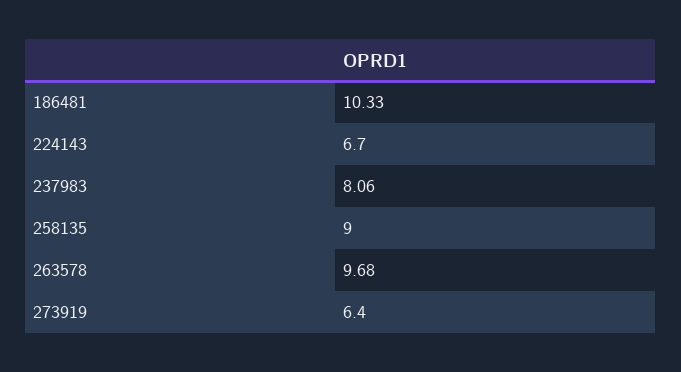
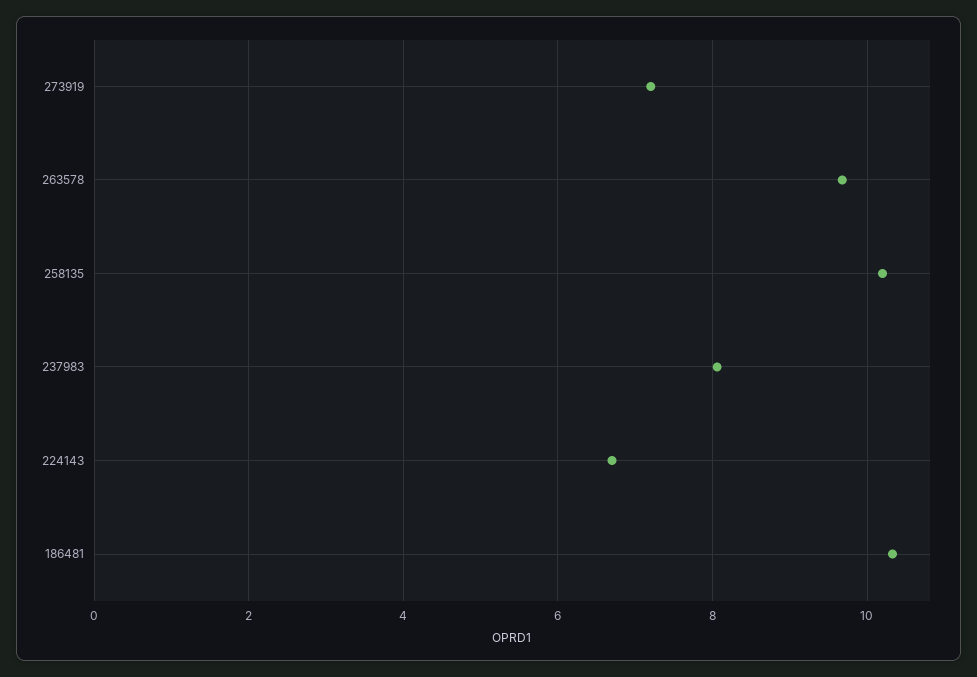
258135: 9 -> 10.2
273919: 6.4 -> 7.2

